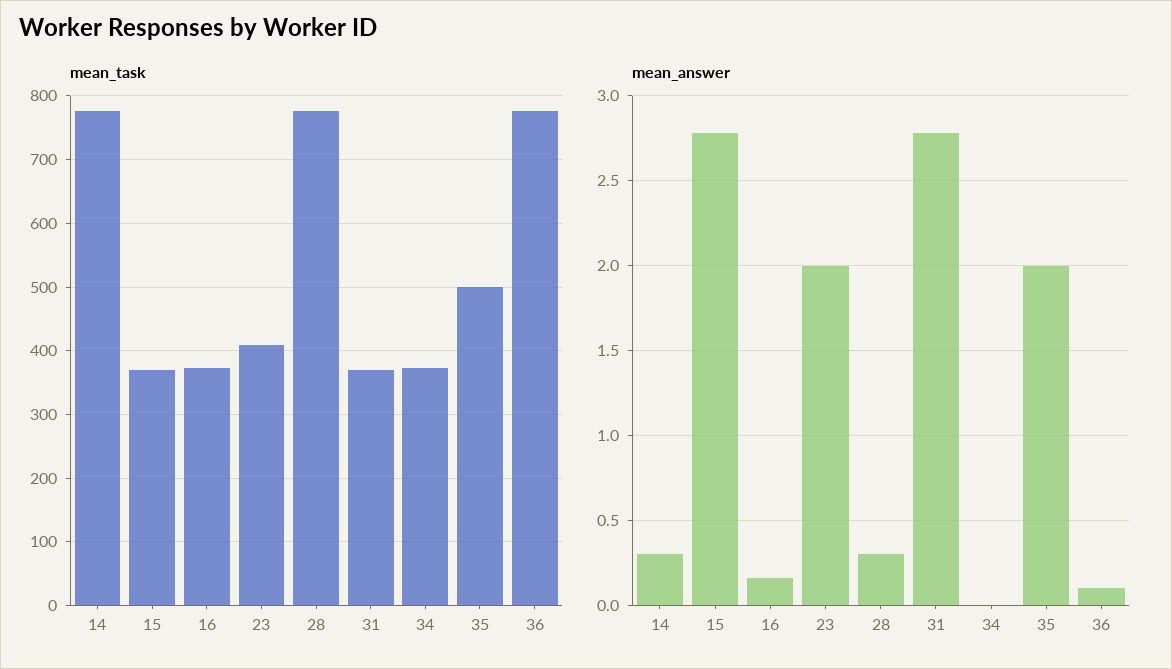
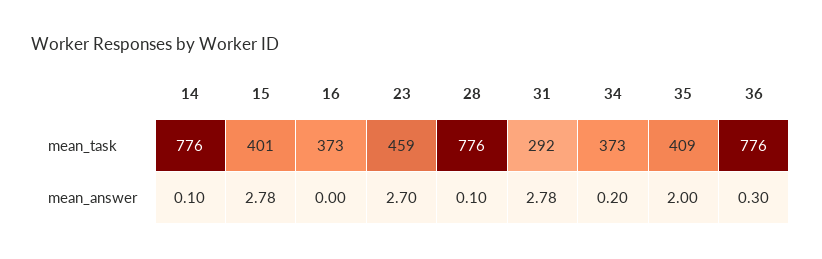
mean_task, 15: 370 -> 401
mean_task, 23: 410 -> 459
mean_task, 31: 370 -> 292
mean_task, 35: 500 -> 409
mean_answer, 14: 0.3 -> 0.1
mean_answer, 16: 0.15 -> 0
mean_answer, 23: 2 -> 2.7
mean_answer, 28: 0.3 -> 0.1
mean_answer, 34: 0 -> 0.2
mean_answer, 36: 0.1 -> 0.3

